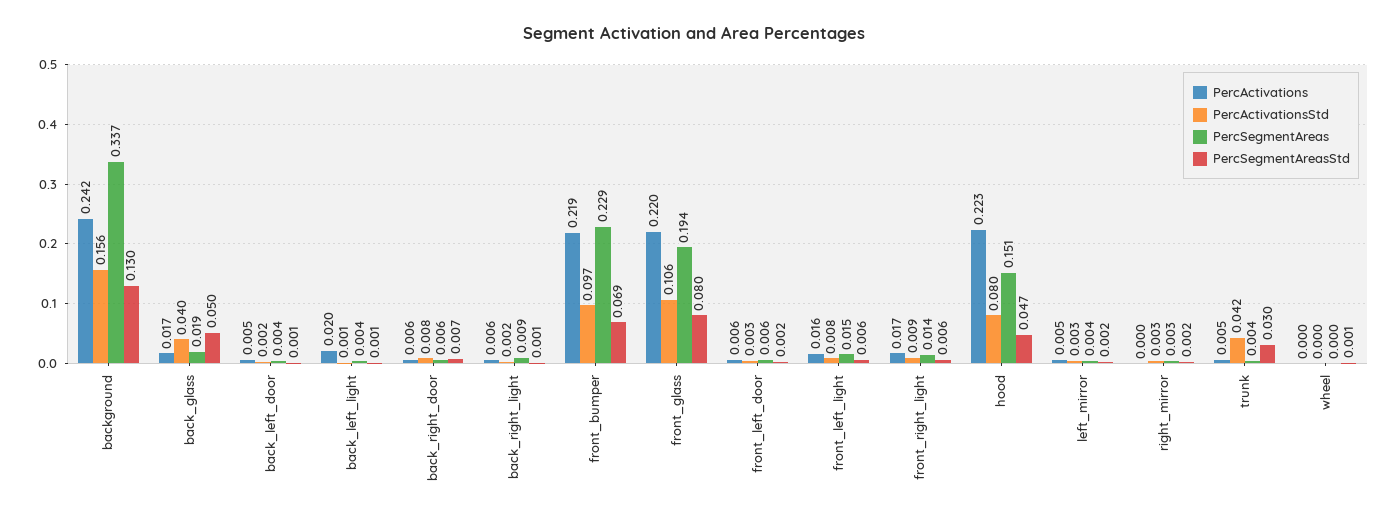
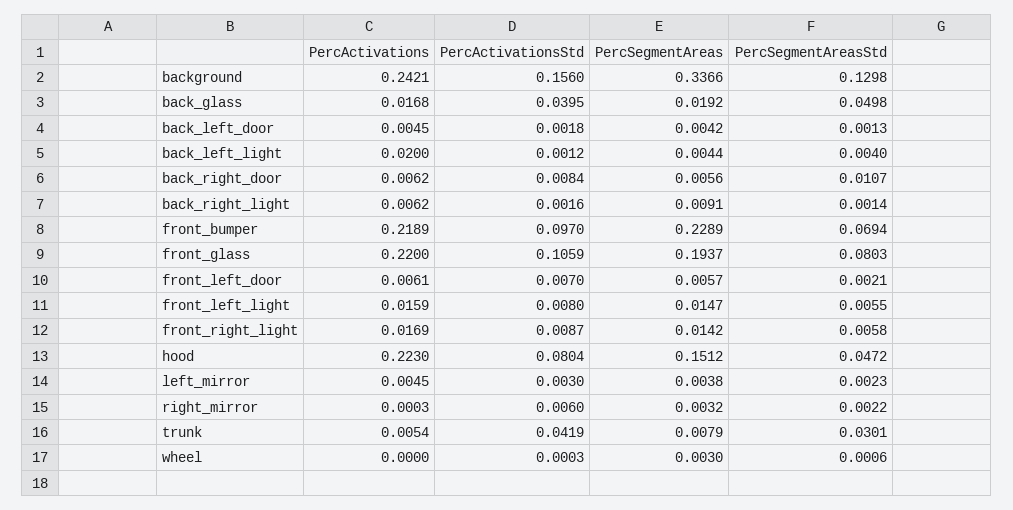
PercSegmentAreasStd, back_left_light: 0.001 -> 0.004
PercSegmentAreasStd, back_right_door: 0.007 -> 0.0107
PercActivationsStd, front_left_door: 0.003 -> 0.007
PercActivationsStd, right_mirror: 0.003 -> 0.006
PercSegmentAreas, trunk: 0.004 -> 0.0079
PercSegmentAreas, wheel: 0 -> 0.003

